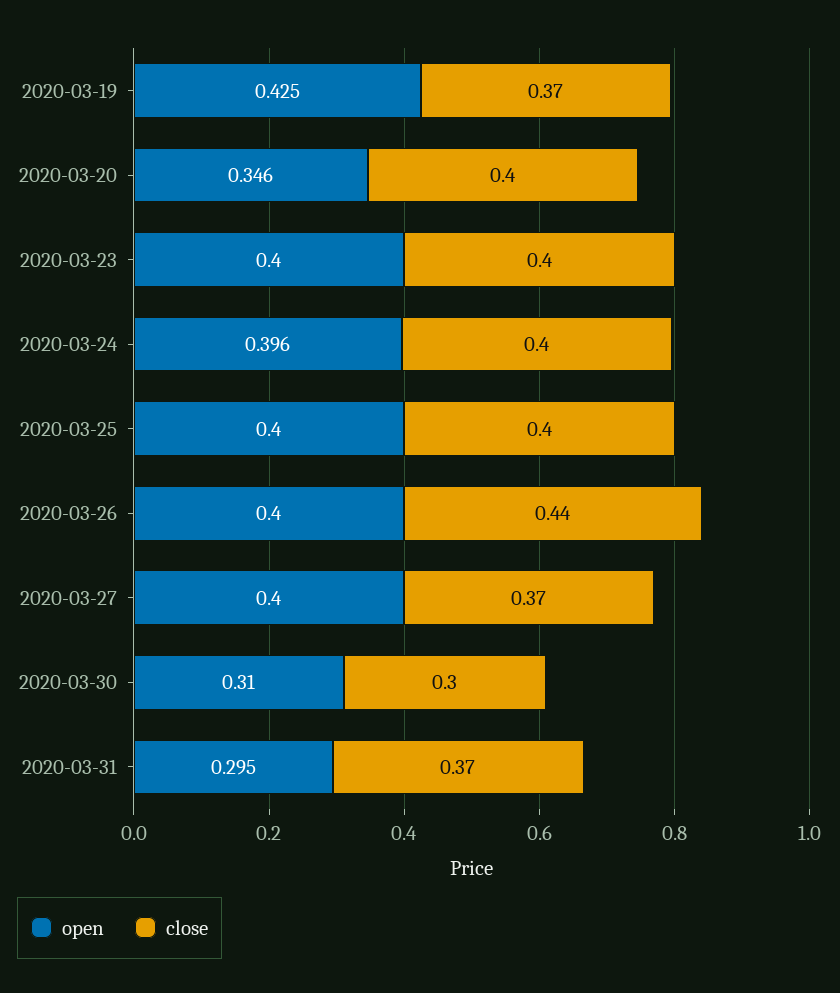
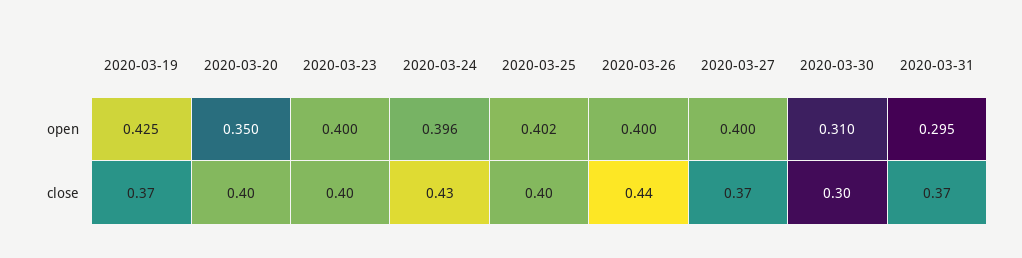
open, 2020-03-20: 0.346 -> 0.35
close, 2020-03-24: 0.4 -> 0.43
open, 2020-03-25: 0.4 -> 0.402

